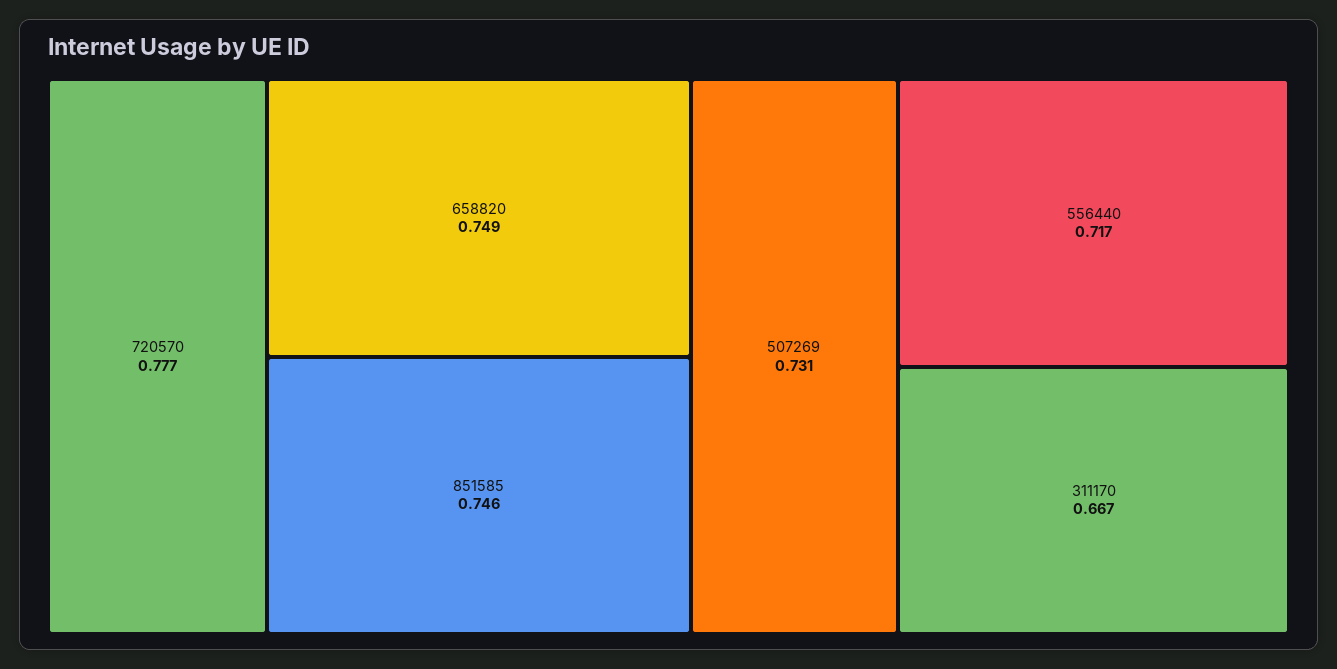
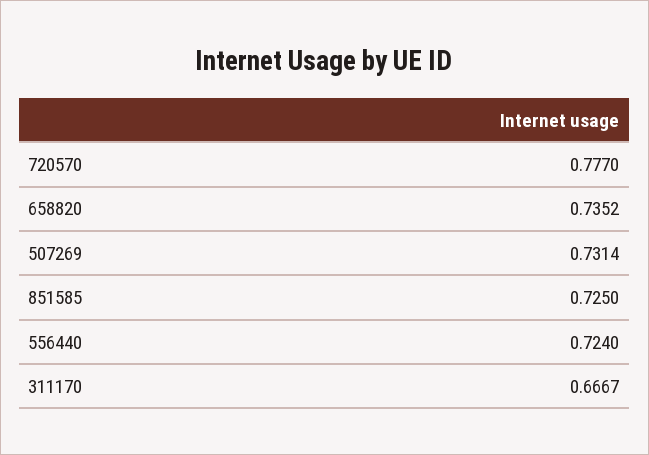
658820: 0.749 -> 0.7352
851585: 0.746 -> 0.725
556440: 0.717 -> 0.724

